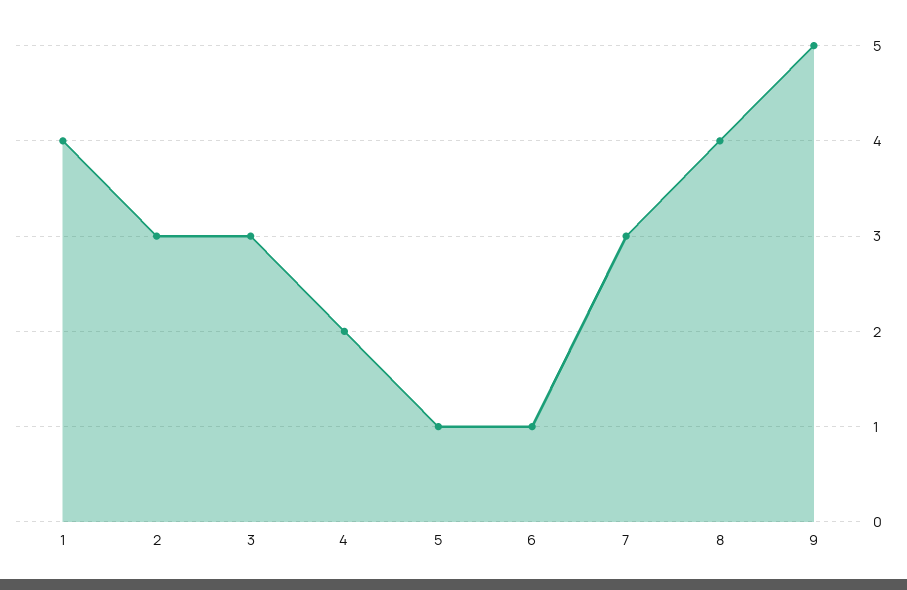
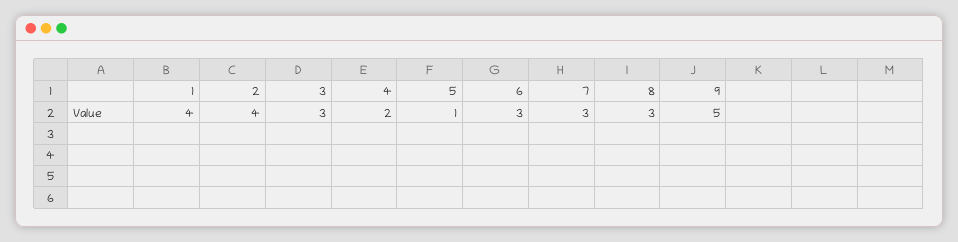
2: 3 -> 4
6: 1 -> 3
8: 4 -> 3

